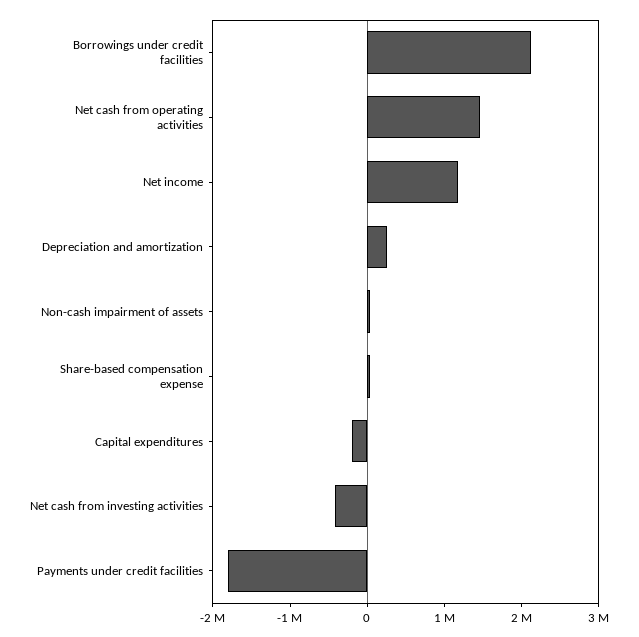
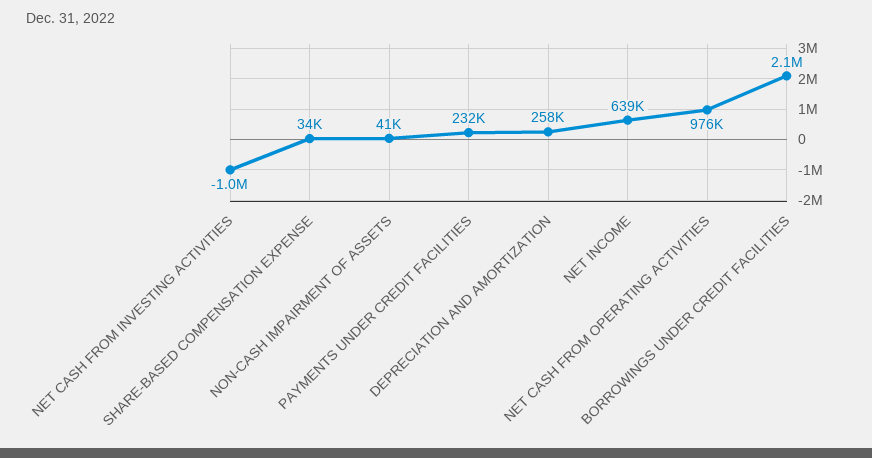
Net cash from operating activities: 1400000 -> 976000
Net income: 1200000 -> 639000
Capital expenditures: -200000 -> none
Net cash from investing activities: -400000 -> -1000000
Payments under credit facilities: -1800000 -> 232000

